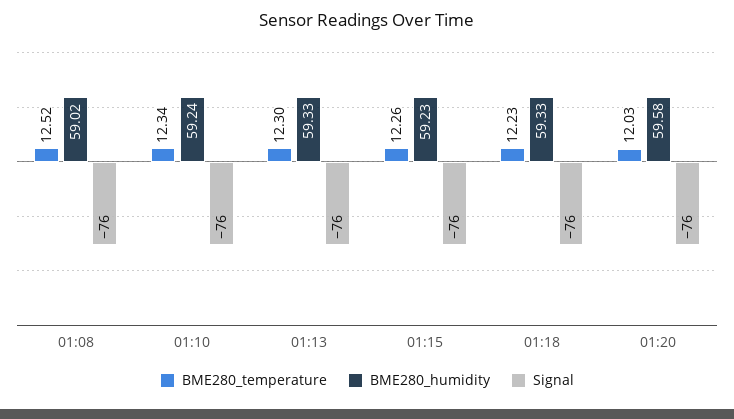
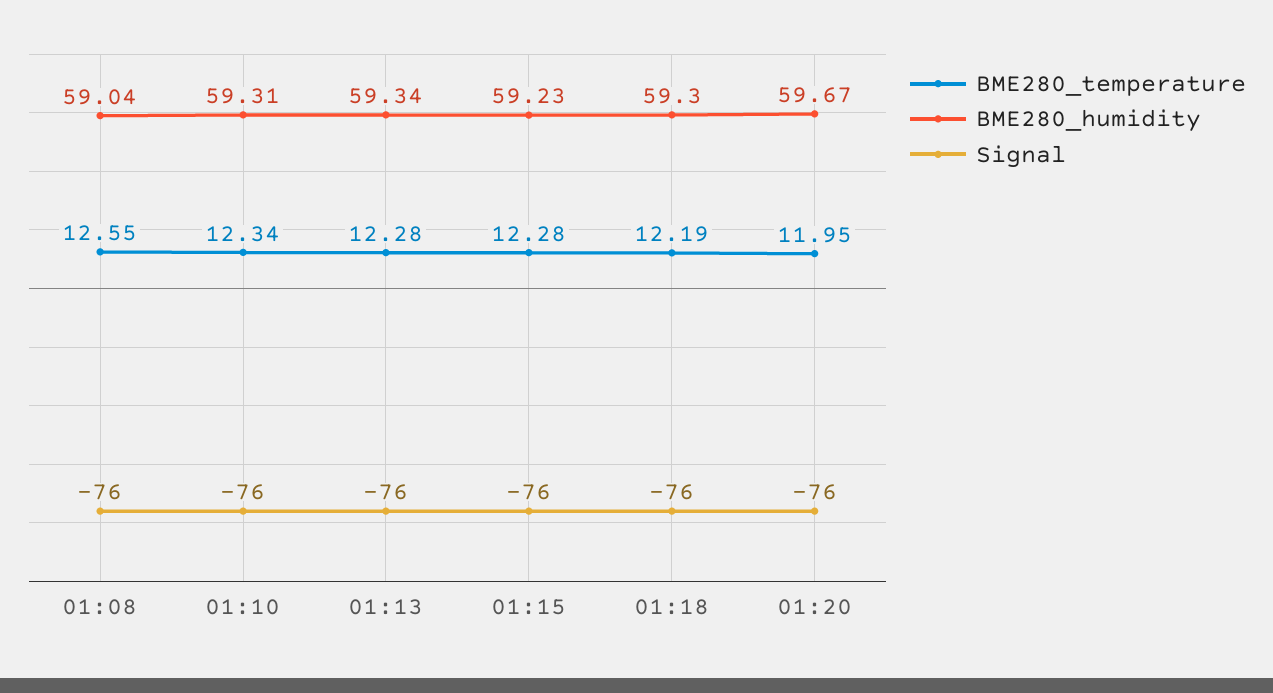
BME280_temperature, 01:08: 12.52 -> 12.55
BME280_humidity, 01:08: 59.02 -> 59.04
BME280_humidity, 01:10: 59.24 -> 59.31
BME280_temperature, 01:13: 12.3 -> 12.28
BME280_humidity, 01:13: 59.33 -> 59.34
BME280_temperature, 01:15: 12.26 -> 12.28
BME280_temperature, 01:18: 12.23 -> 12.19
BME280_humidity, 01:18: 59.33 -> 59.3
BME280_temperature, 01:20: 12.03 -> 11.95
BME280_humidity, 01:20: 59.58 -> 59.67

